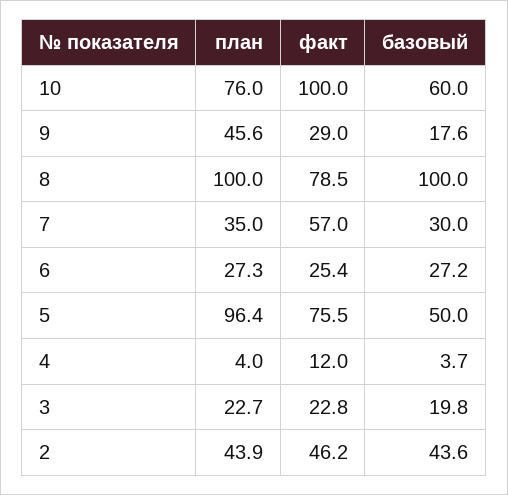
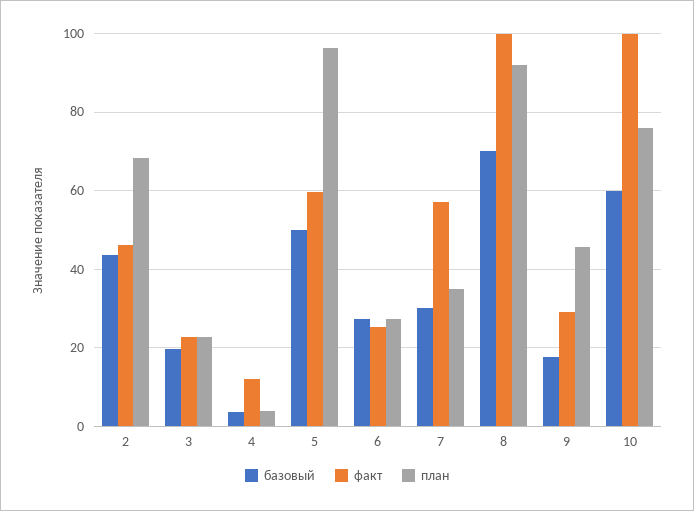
план, 8: 100 -> 92
факт, 8: 78.5 -> 100
базовый, 8: 100 -> 70
факт, 5: 75.5 -> 60
план, 2: 43.9 -> 68

